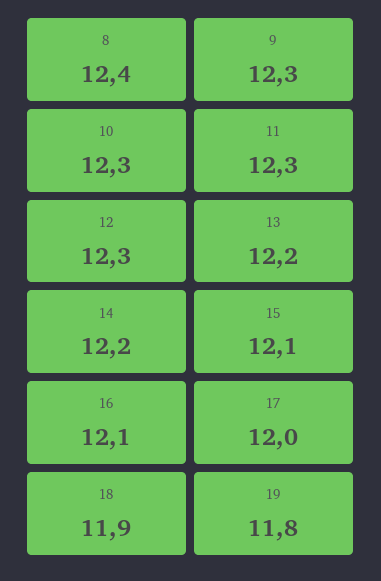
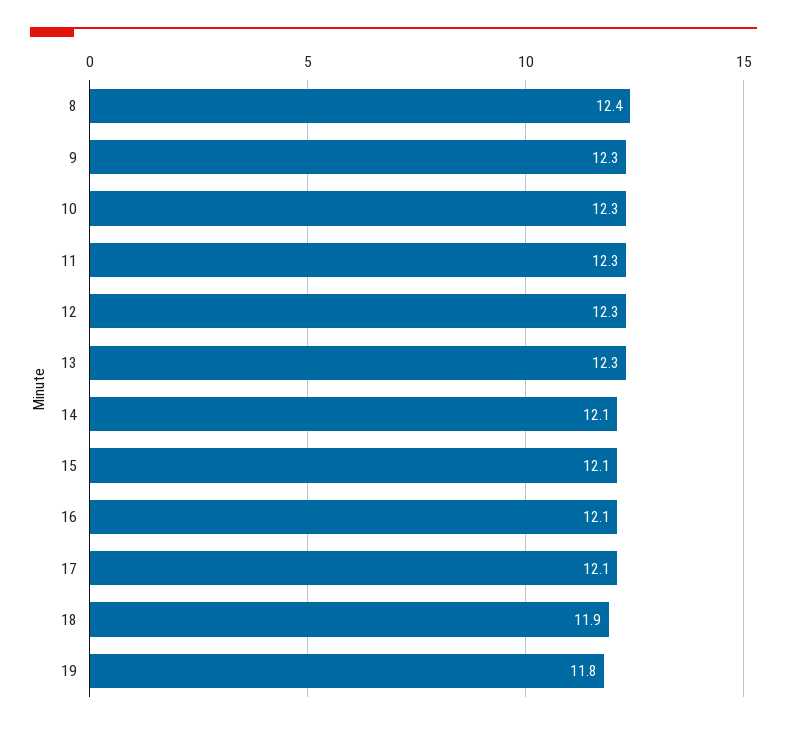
13: 12.2 -> 12.3
14: 12.2 -> 12.1
17: 12 -> 12.1

